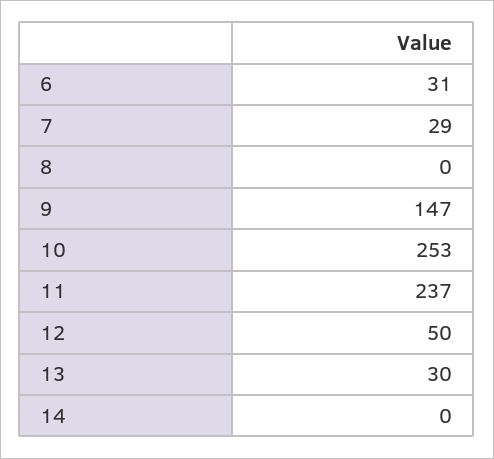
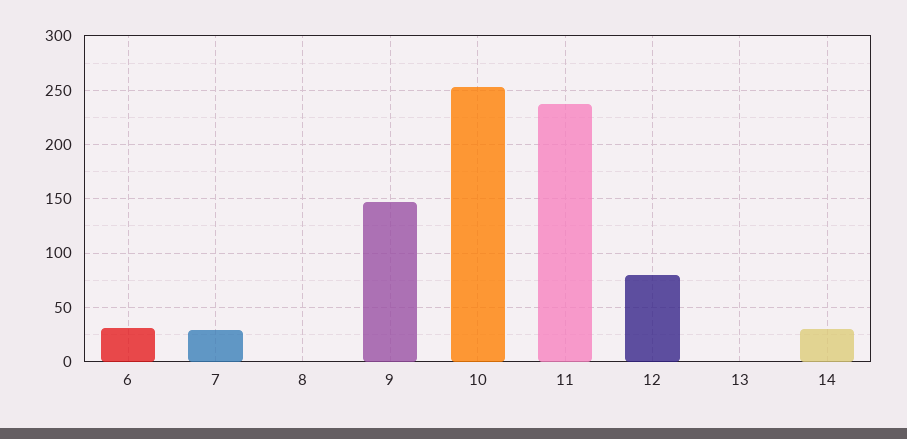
12: 50 -> 80
13: 30 -> 0
14: 0 -> 30

